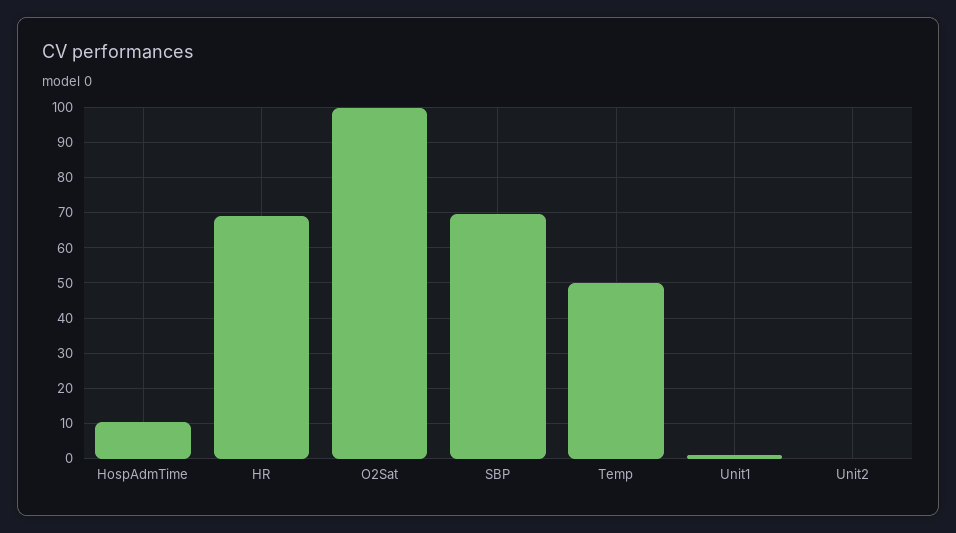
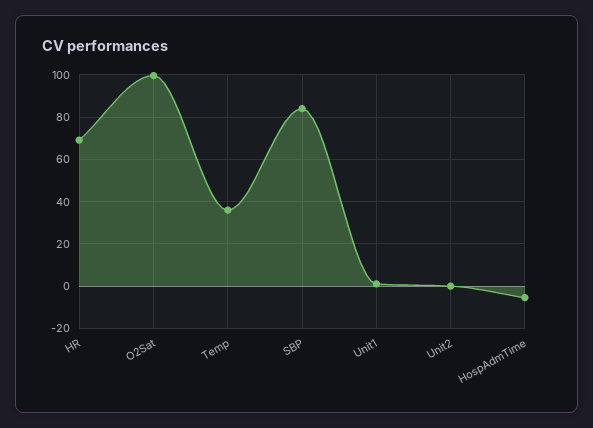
HospAdmTime: 10 -> -5
SBP: 70 -> 85
Temp: 50 -> 35

